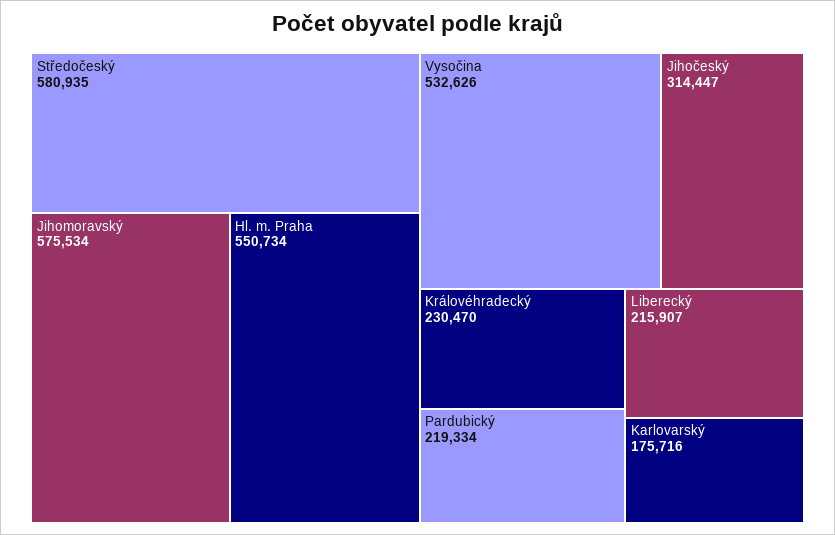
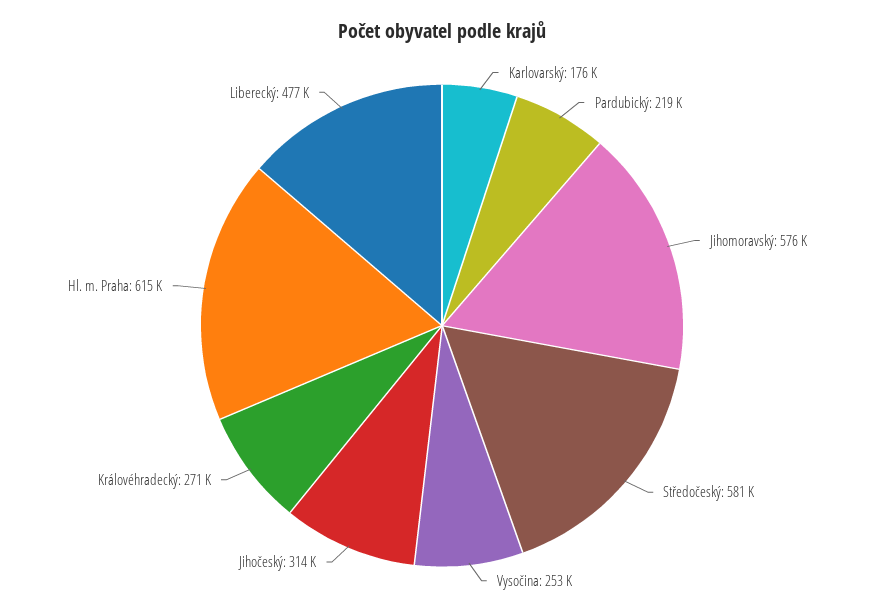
Hl. m. Praha: 550734 -> 615000
Vysočina: 532626 -> 253000
Královéhradecký: 230470 -> 271000
Liberecký: 215907 -> 477000

